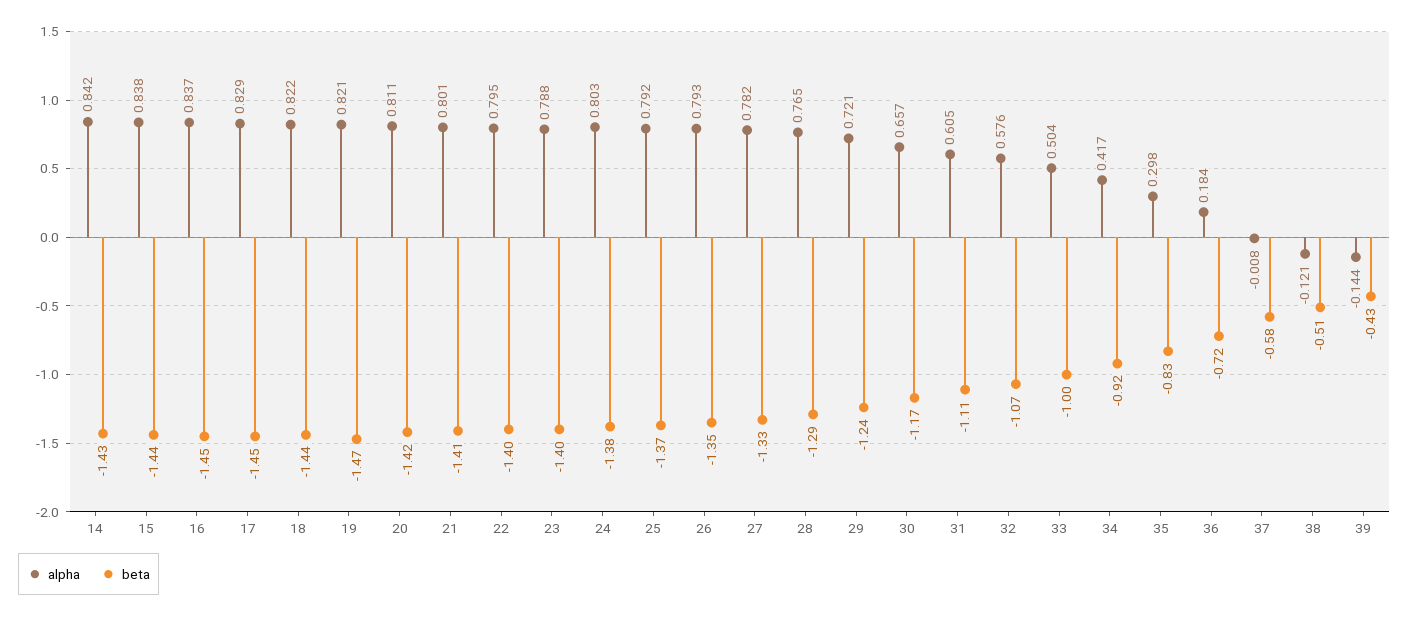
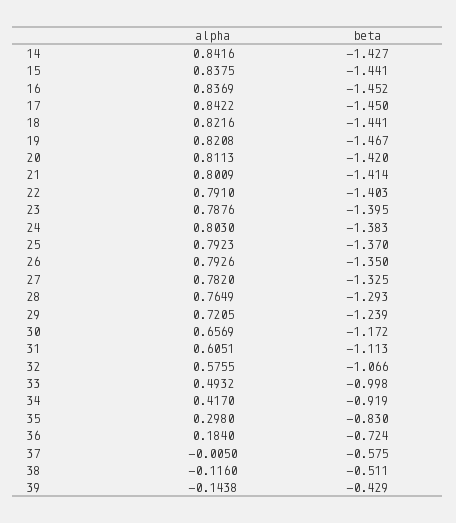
alpha, 17: 0.829 -> 0.8422
alpha, 22: 0.795 -> 0.791
alpha, 33: 0.504 -> 0.4932
alpha, 37: -0.008 -> -0.005
alpha, 38: -0.121 -> -0.116

